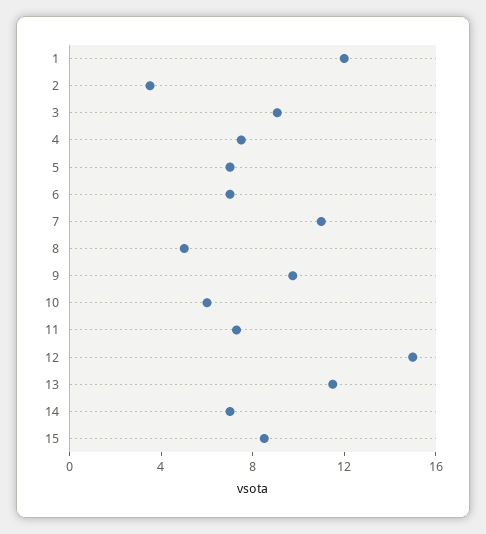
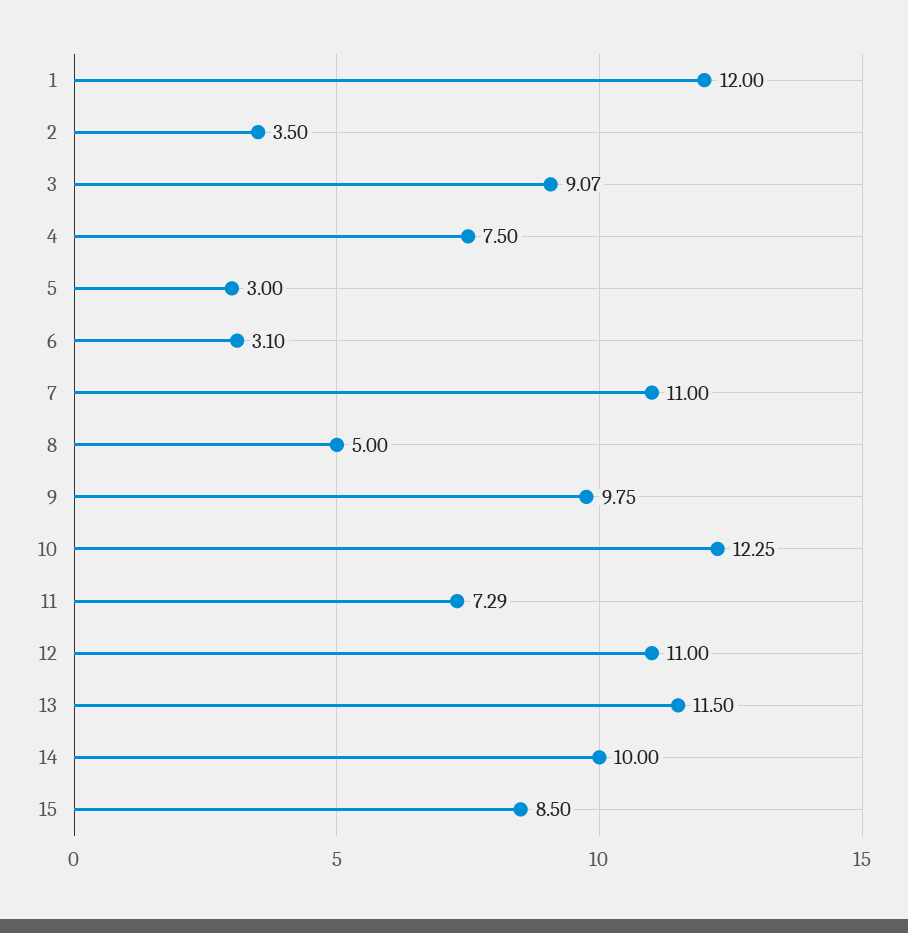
5: 7 -> 3
6: 7 -> 3.1
10: 6 -> 12.25
12: 15 -> 11
14: 7 -> 10

